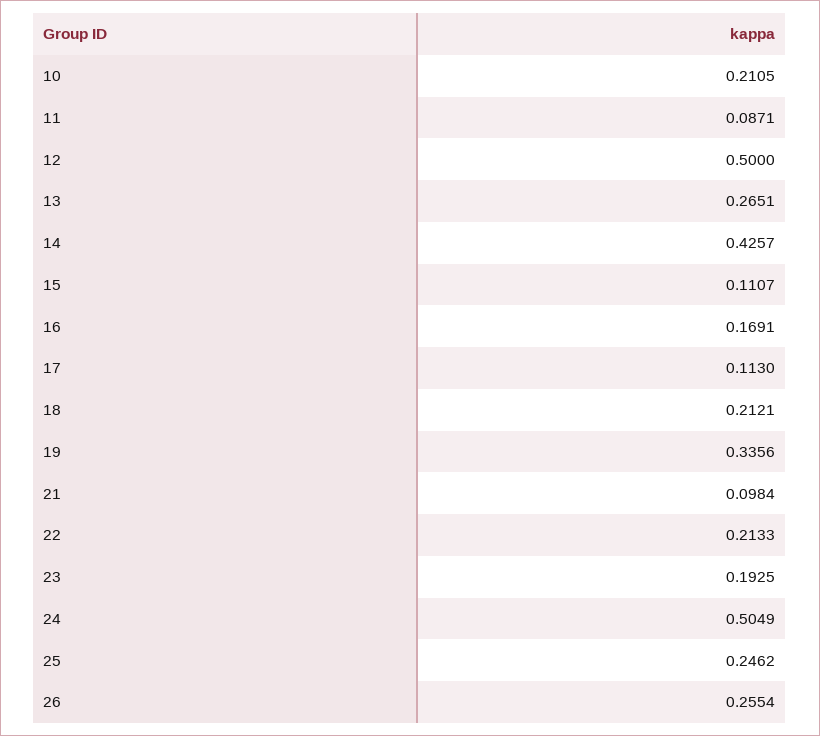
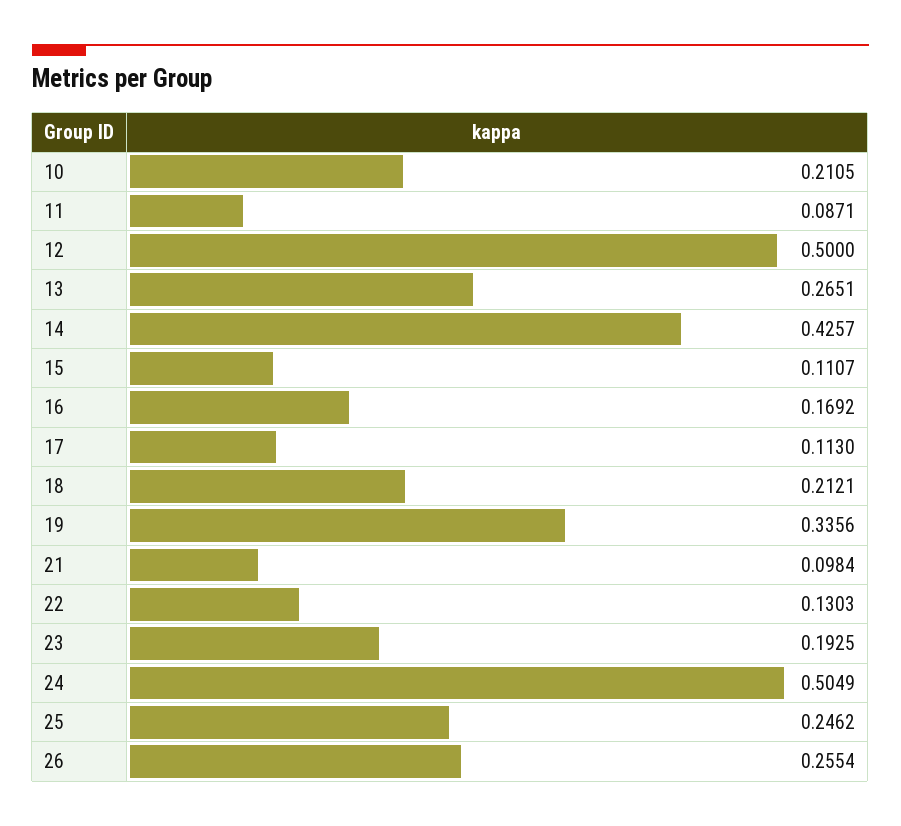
16: 0.1691 -> 0.1692
22: 0.2133 -> 0.1303

